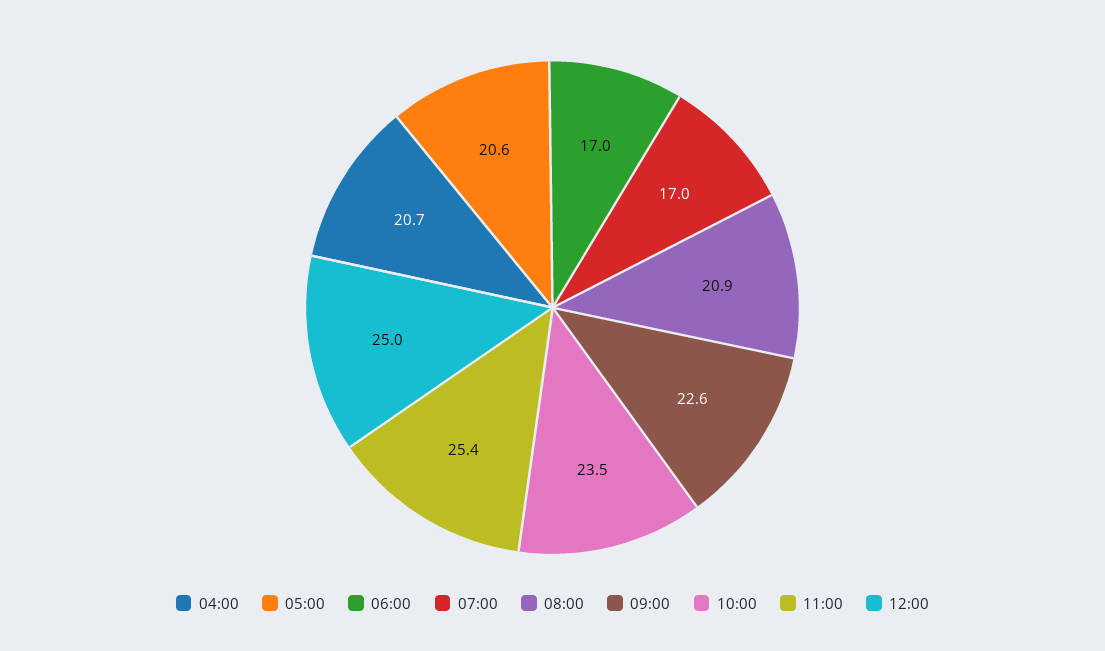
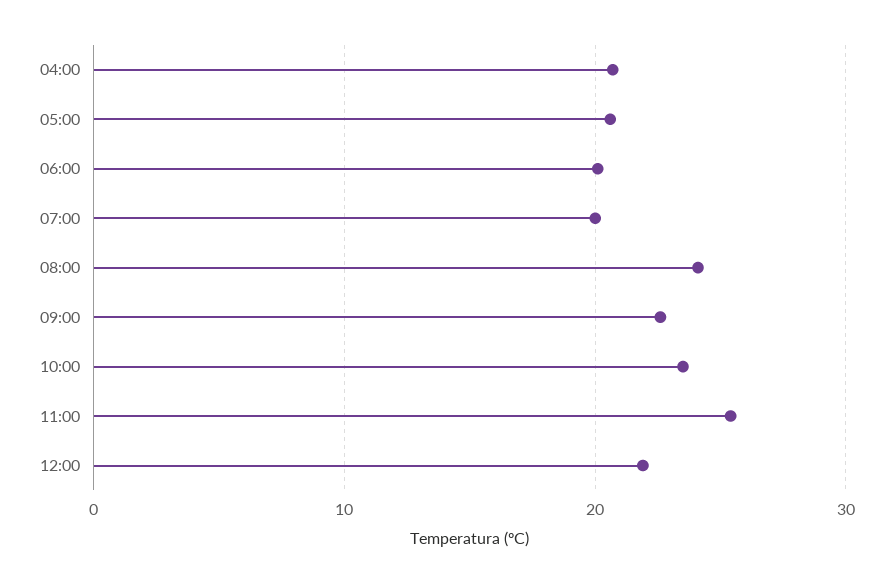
06:00: 17 -> 20
07:00: 17 -> 20
08:00: 20.9 -> 24
12:00: 25 -> 22

